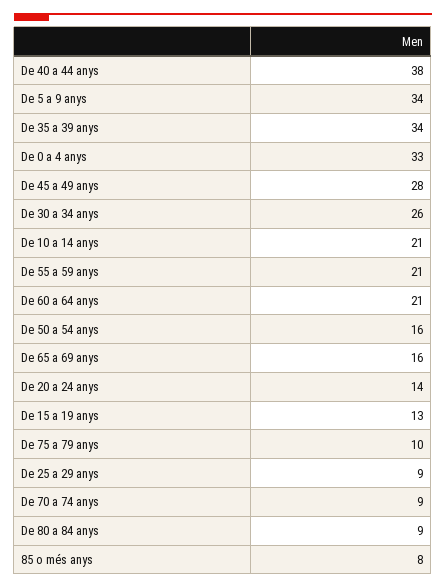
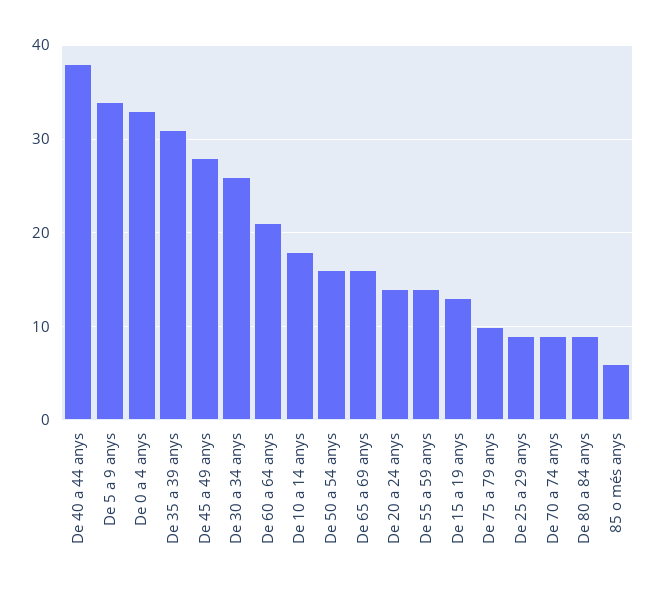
De 35 a 39 anys: 34 -> 31
De 10 a 14 anys: 21 -> 18
De 55 a 59 anys: 21 -> 14
85 o més anys: 8 -> 6

